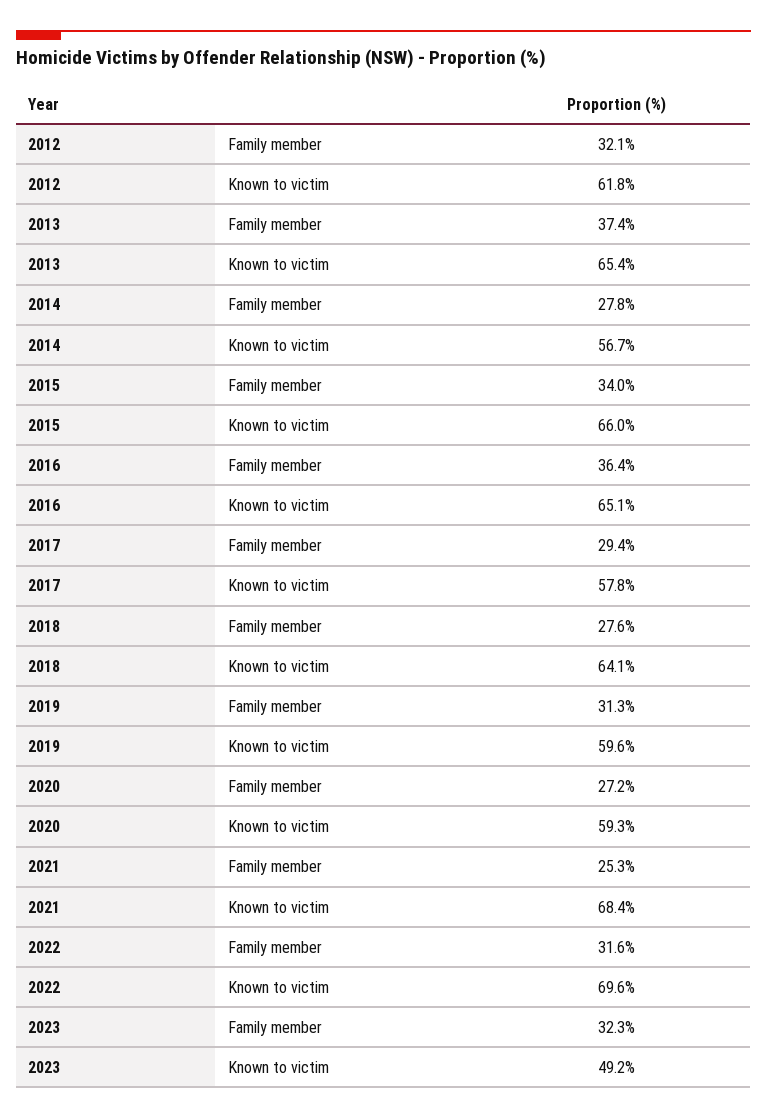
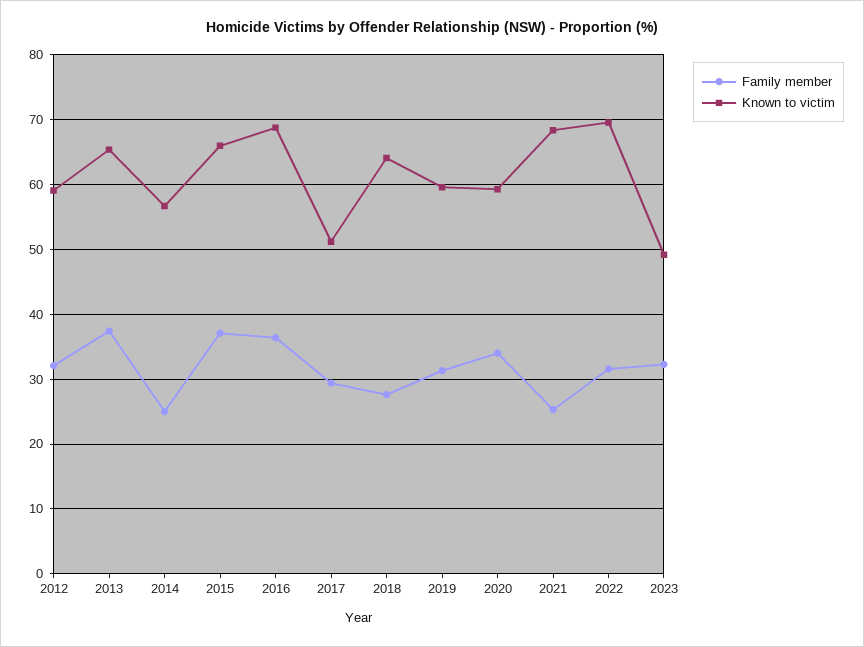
Known to victim, 2012: 61.8 -> 59
Family member, 2014: 27.8 -> 25
Family member, 2015: 34 -> 37
Known to victim, 2016: 65.1 -> 69
Known to victim, 2017: 57.8 -> 51
Family member, 2020: 27.2 -> 34

